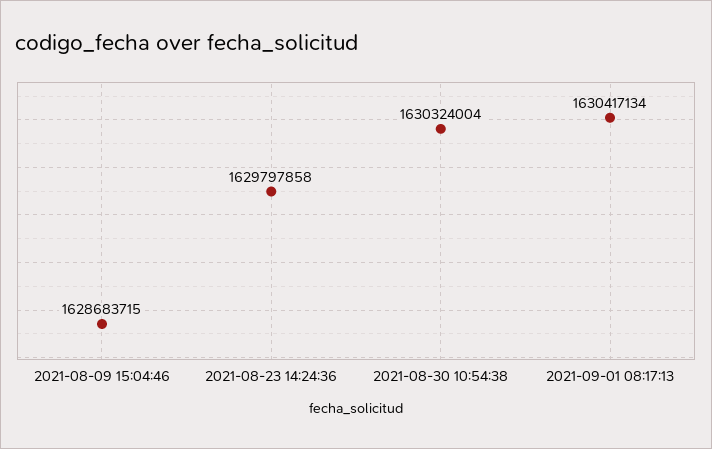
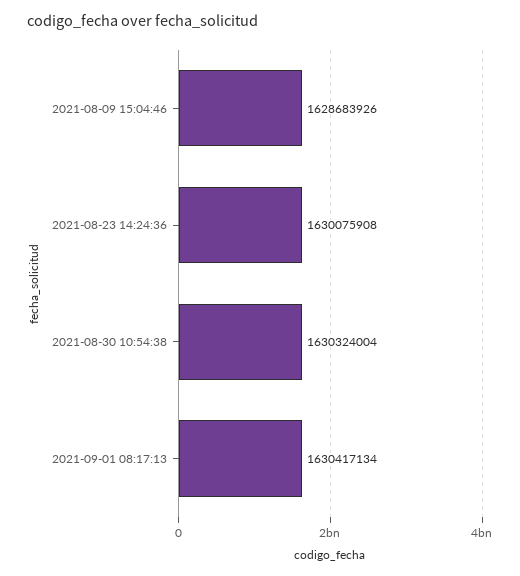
2021-08-09 15:04:46: 1628683715 -> 1628683926
2021-08-23 14:24:36: 1629797858 -> 1630075908

